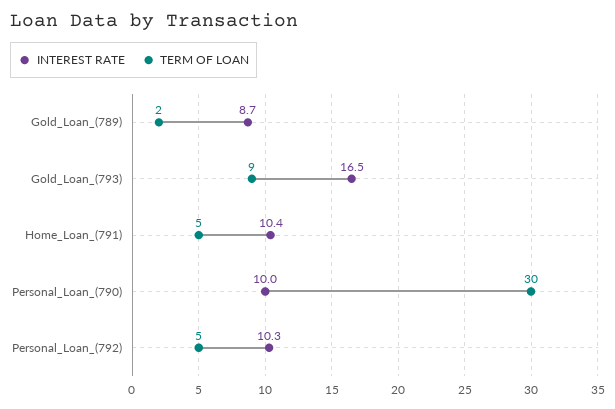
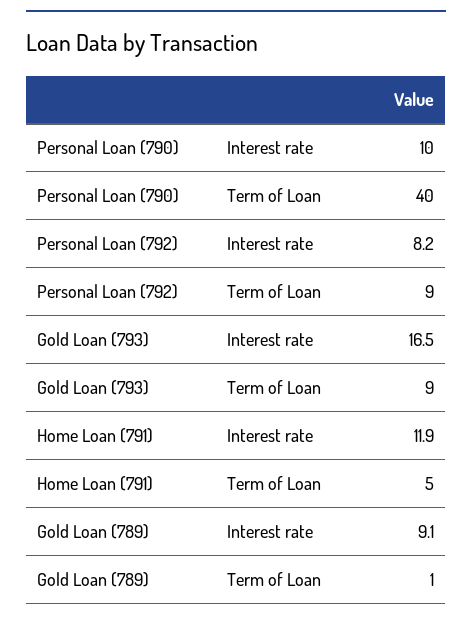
INTEREST RATE, Gold_Loan_(789): 8.7 -> 9.1
TERM OF LOAN, Gold_Loan_(789): 2 -> 1
INTEREST RATE, Home_Loan_(791): 10.4 -> 11.9
TERM OF LOAN, Personal_Loan_(790): 30 -> 40
INTEREST RATE, Personal_Loan_(792): 10.3 -> 8.2
TERM OF LOAN, Personal_Loan_(792): 5 -> 9

